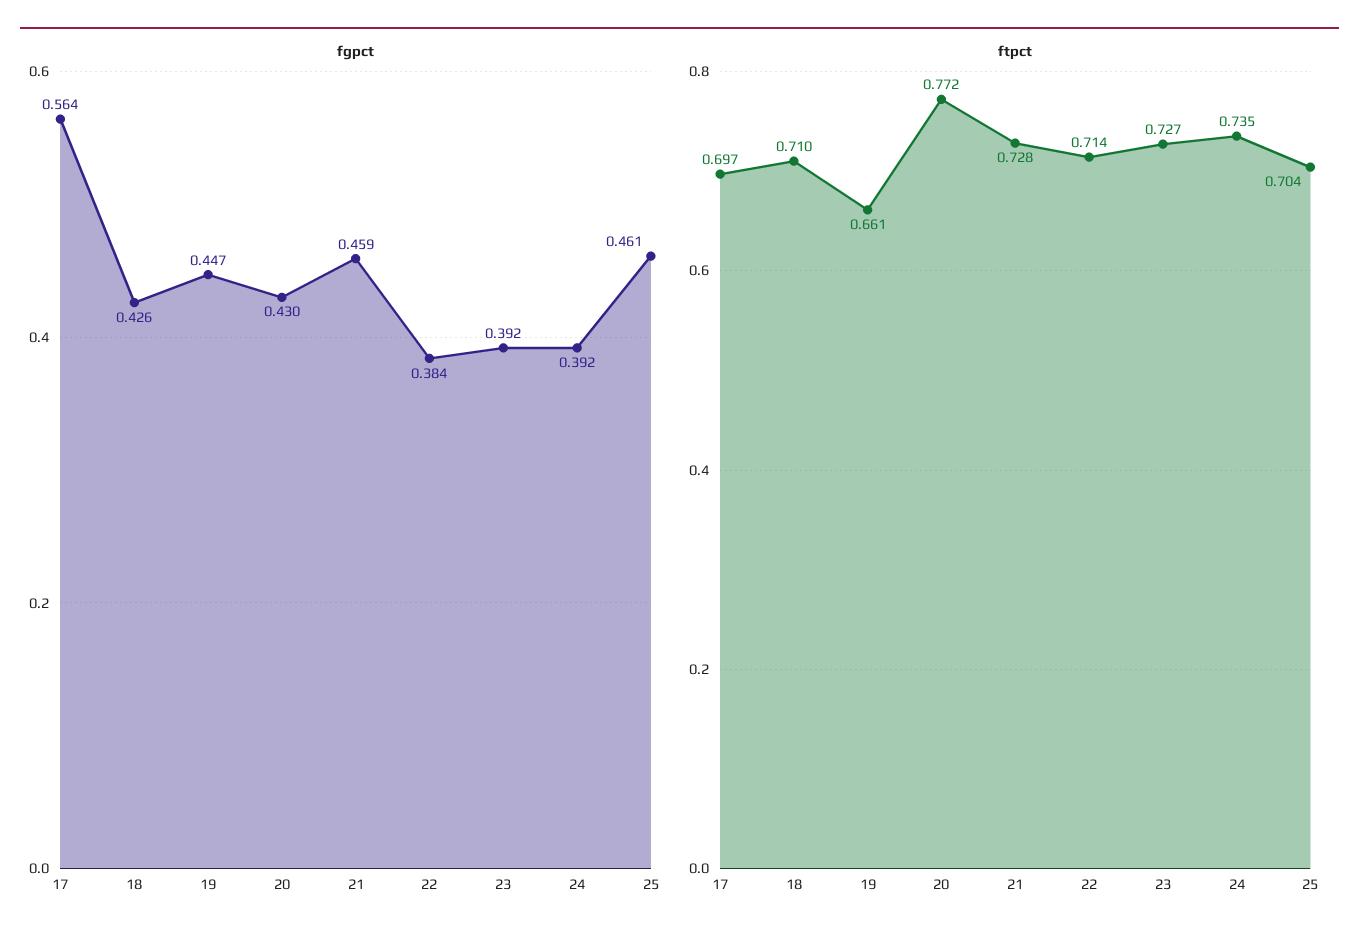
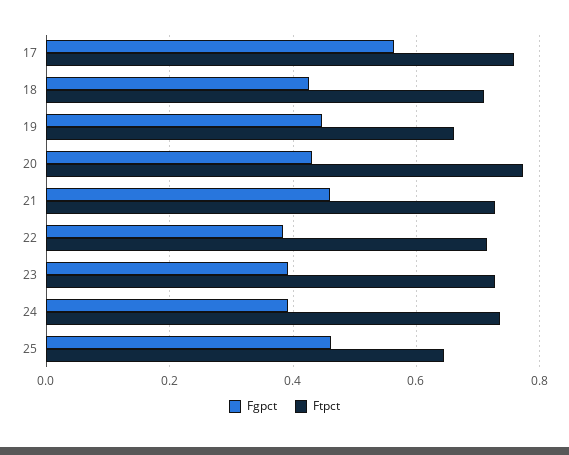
ftpct, 17: 0.697 -> 0.76
ftpct, 25: 0.704 -> 0.64

